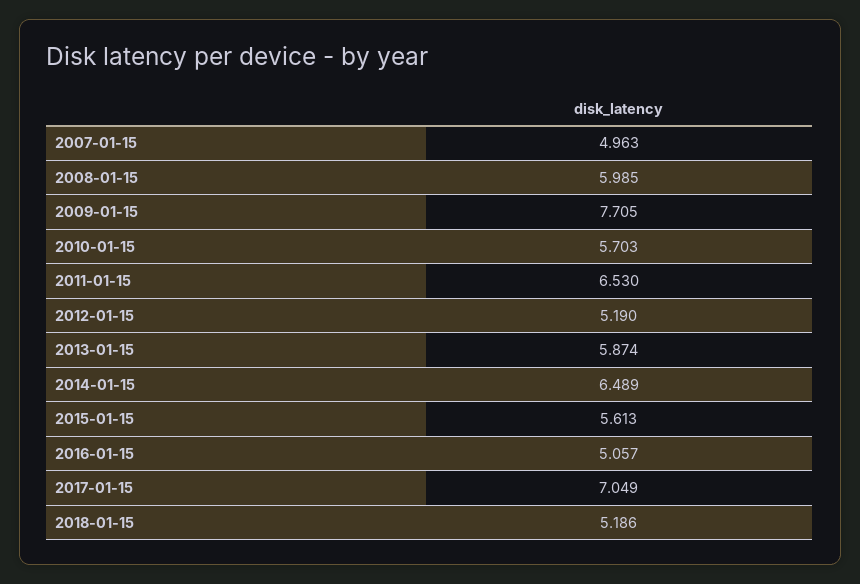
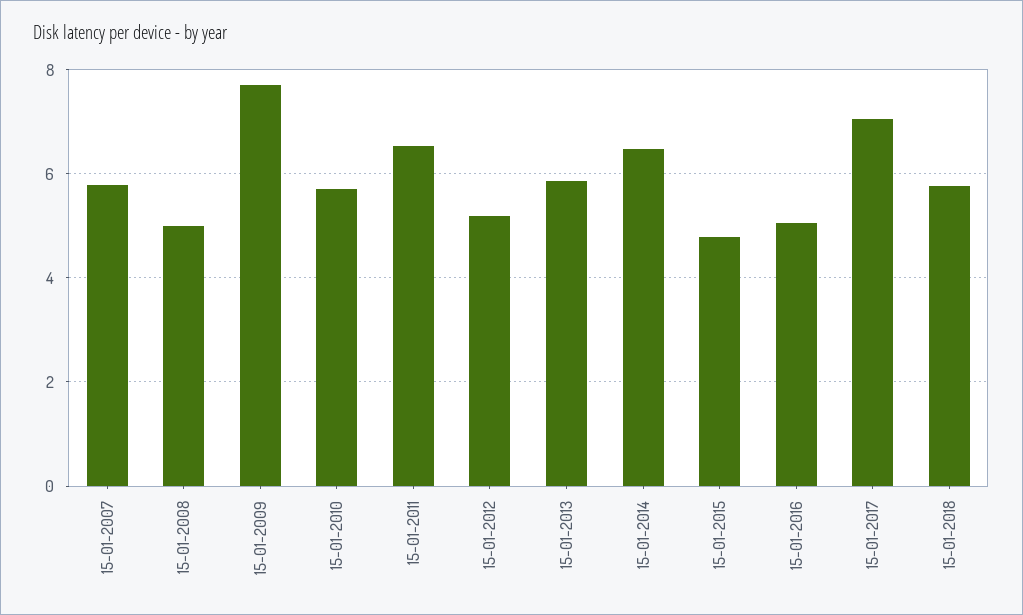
2007-01-15: 4.963 -> 5.8
2008-01-15: 5.985 -> 5
2015-01-15: 5.613 -> 4.8
2018-01-15: 5.186 -> 5.8

